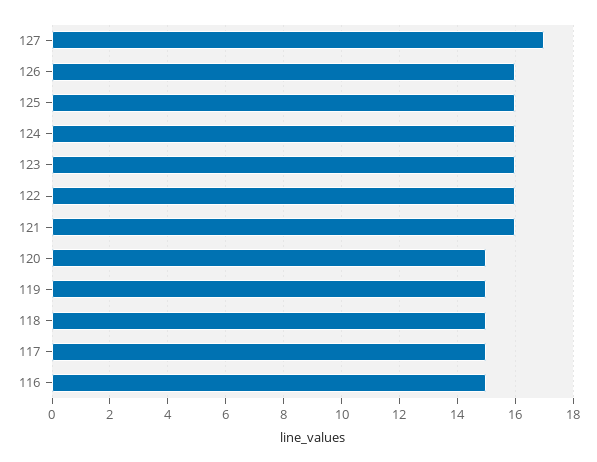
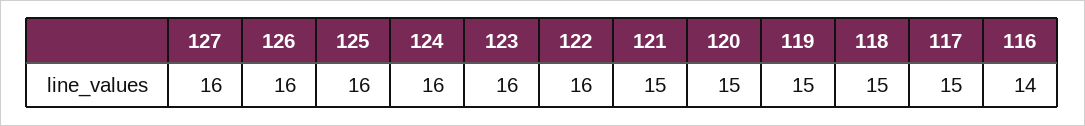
127: 17 -> 16
121: 16 -> 15
116: 15 -> 14

